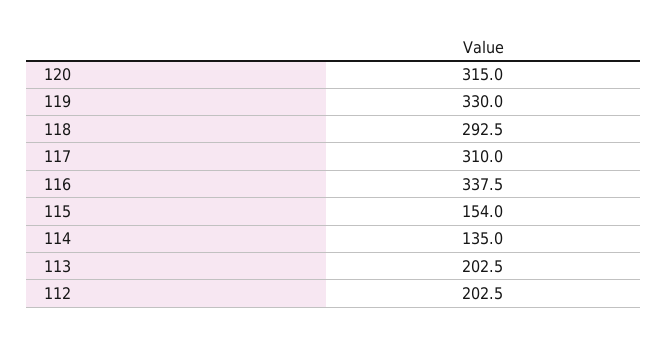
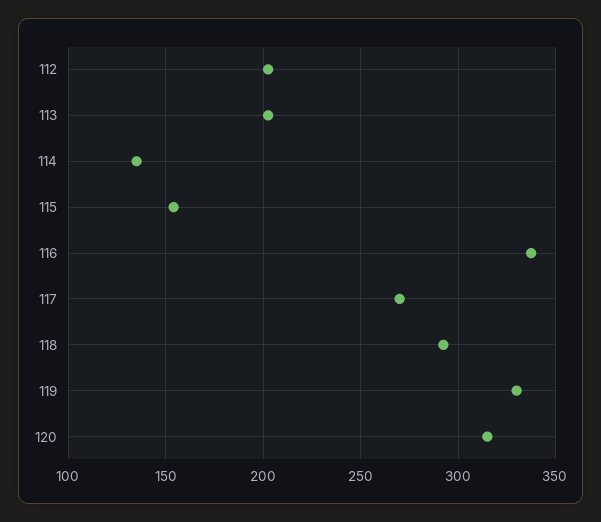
117: 310 -> 270

